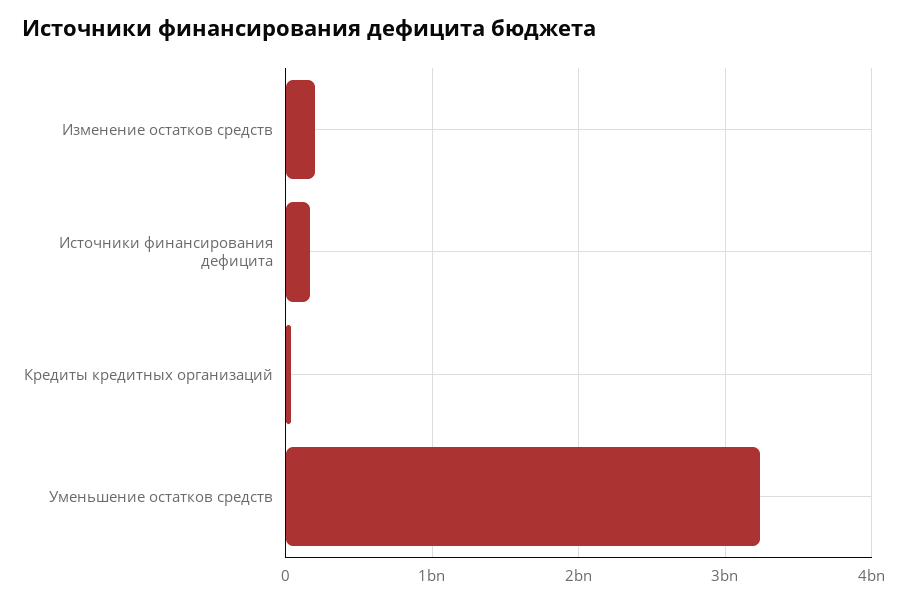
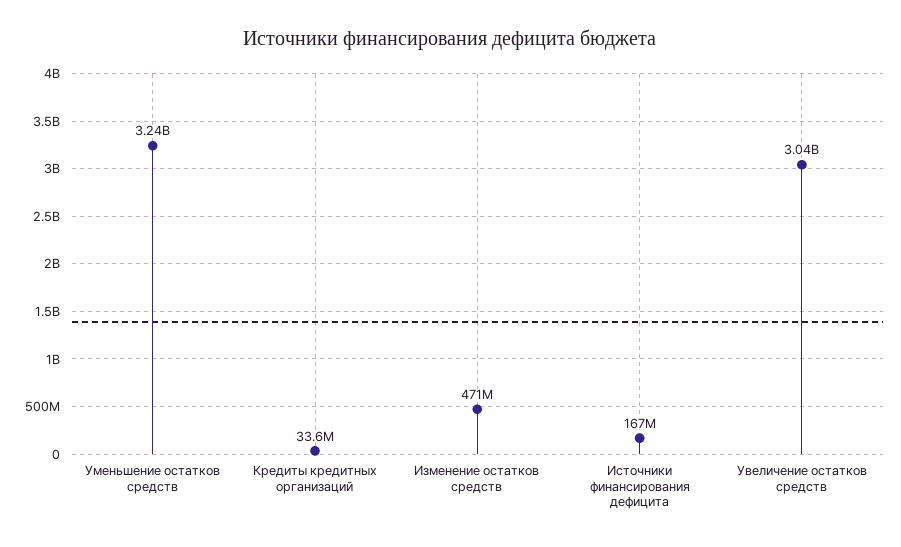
Изменение остатков средств: 200000000 -> 471000000
Увеличение остатков средств: none -> 3040000000

